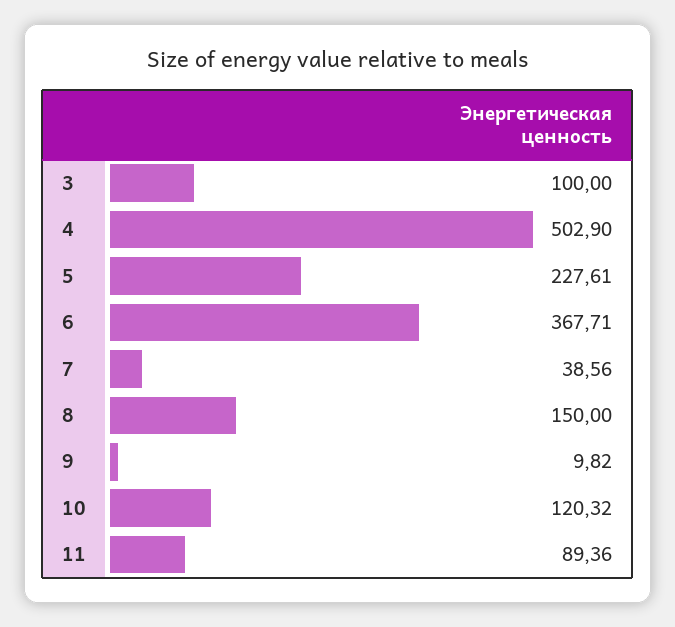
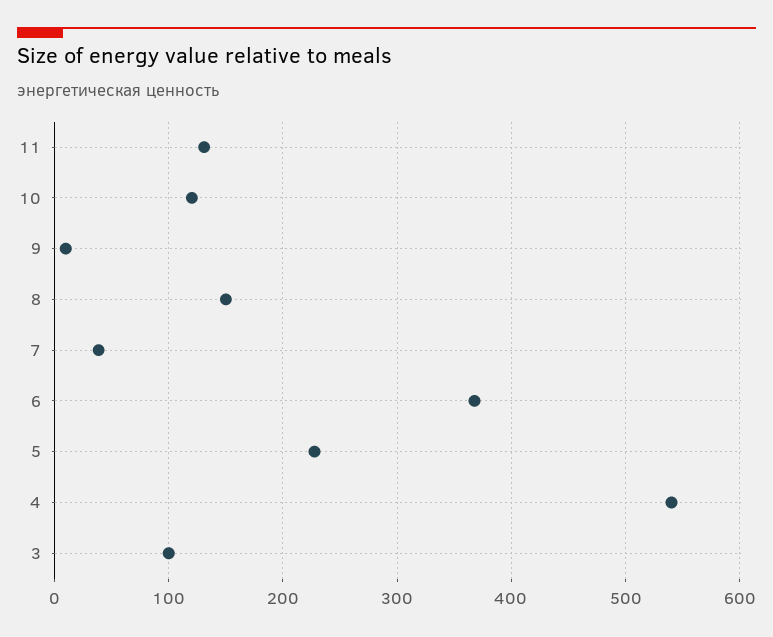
4: 502.9 -> 540
11: 89.36 -> 130

